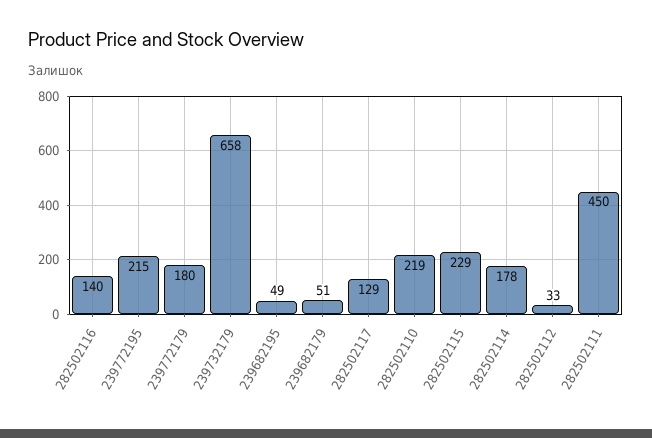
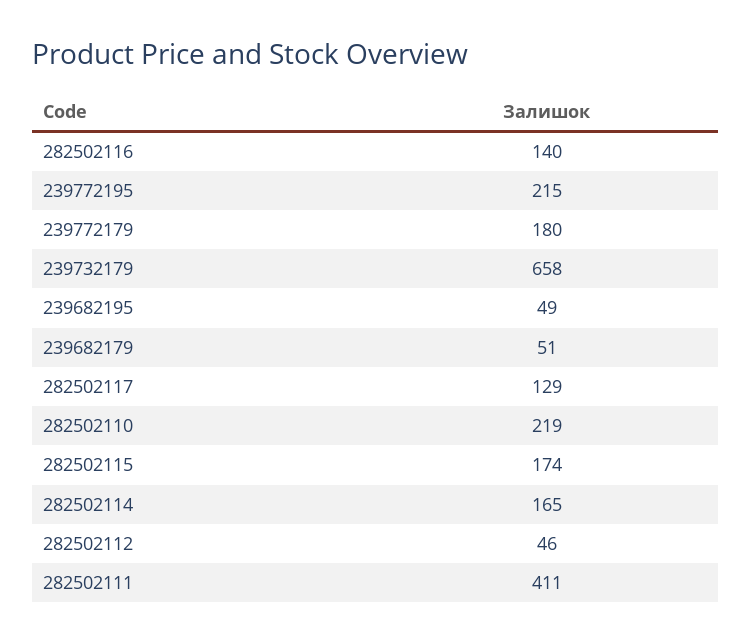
282502115: 229 -> 174
282502114: 178 -> 165
282502112: 33 -> 46
282502111: 450 -> 411

